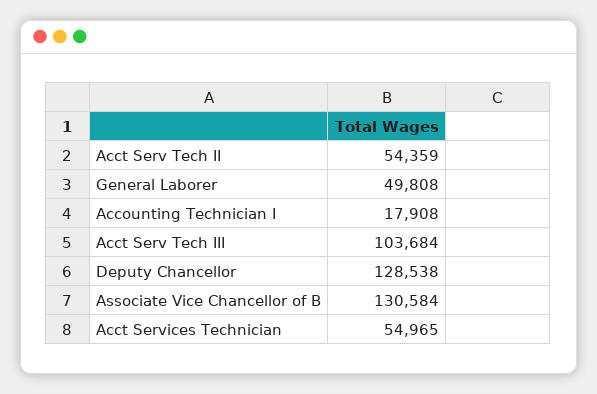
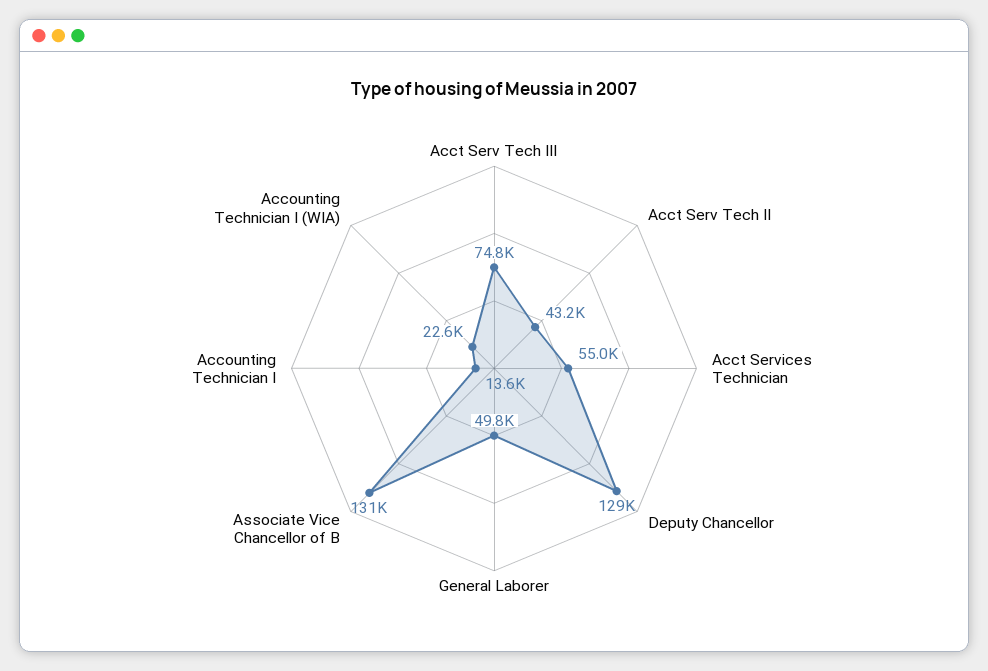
Acct Serv Tech II: 54359 -> 43200
Accounting Technician I: 17908 -> 13600
Acct Serv Tech III: 103684 -> 74800
Accounting Technician I (WIA): none -> 22600

